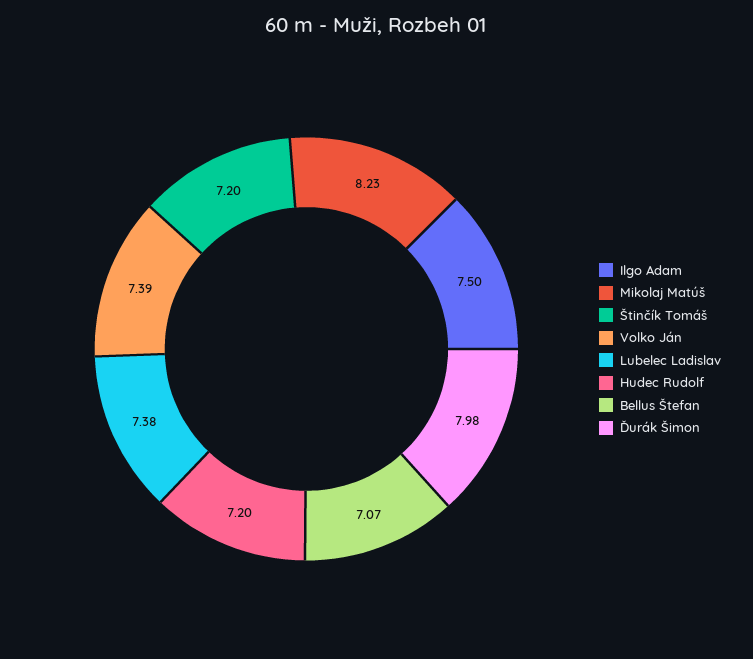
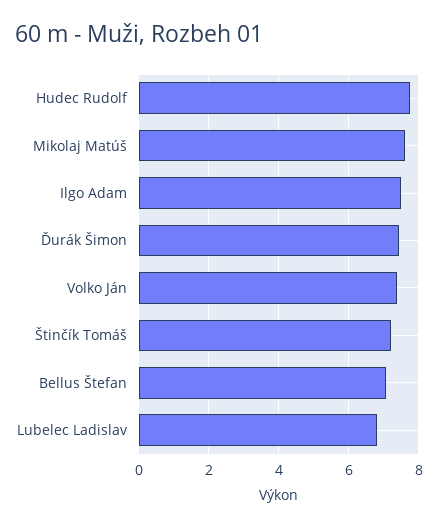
Mikolaj Matúš: 8.23 -> 7.6
Lubelec Ladislav: 7.38 -> 6.8
Hudec Rudolf: 7.2 -> 7.8
Ďurák Šimon: 7.98 -> 7.4

